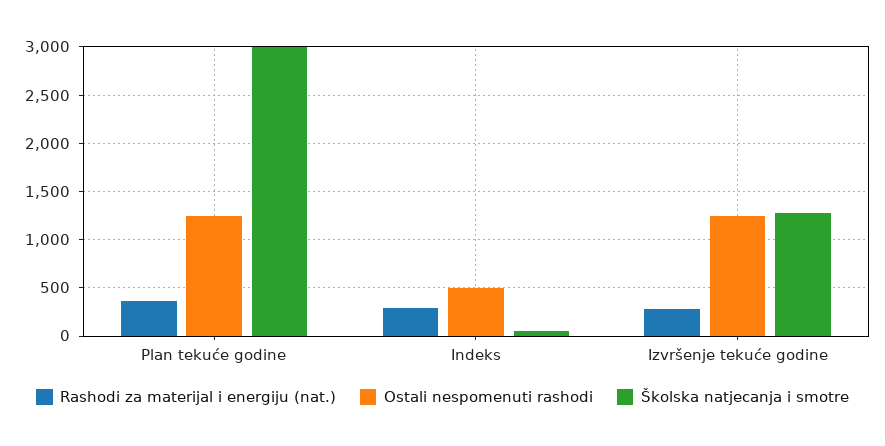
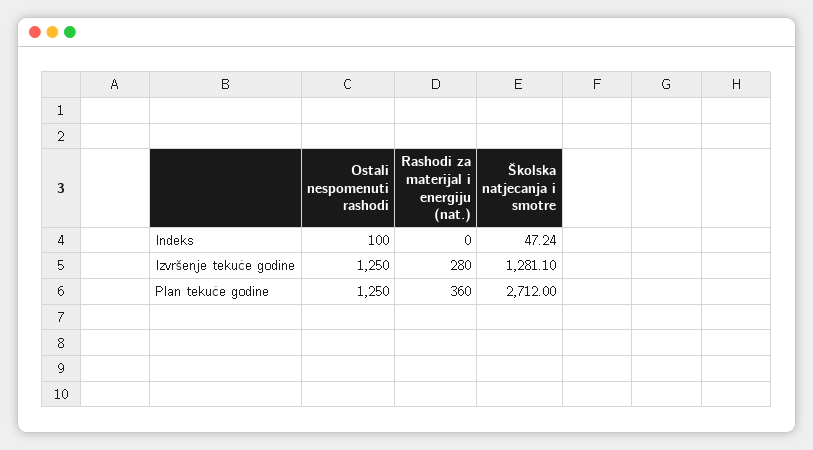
Školska natjecanja i smotre, Plan tekuće godine: 3000 -> 2712
Rashodi za materijal i energiju (nat.), Indeks: 300 -> 0
Ostali nespomenuti rashodi, Indeks: 500 -> 100

